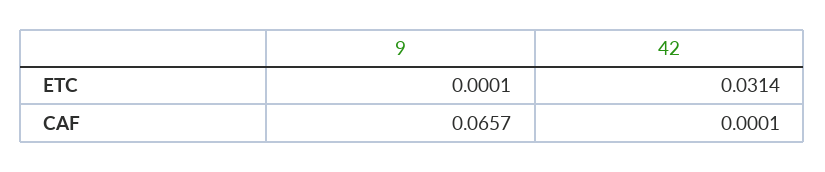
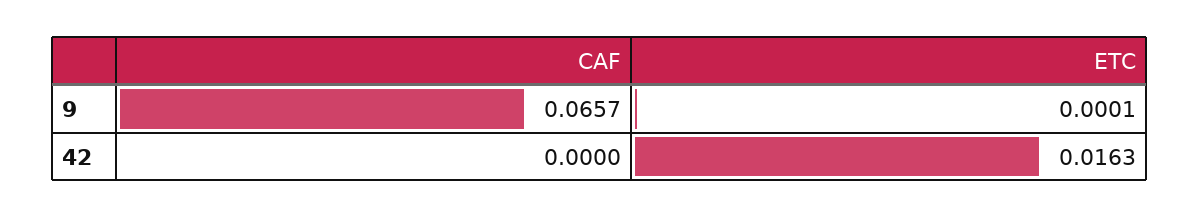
42, ETC: 0.0314 -> 0.0163
42, CAF: 0.0001 -> 0

